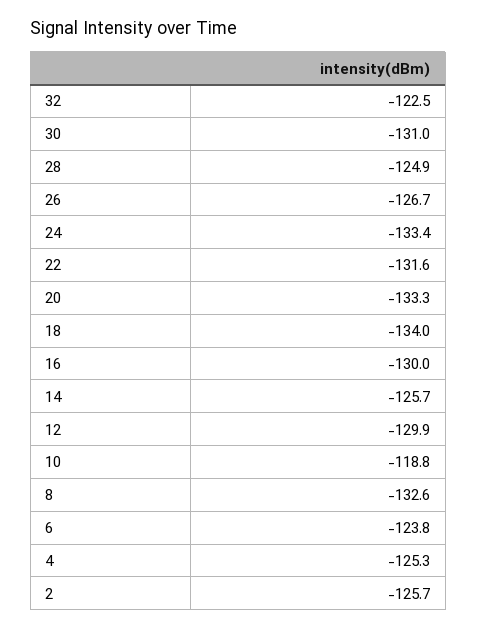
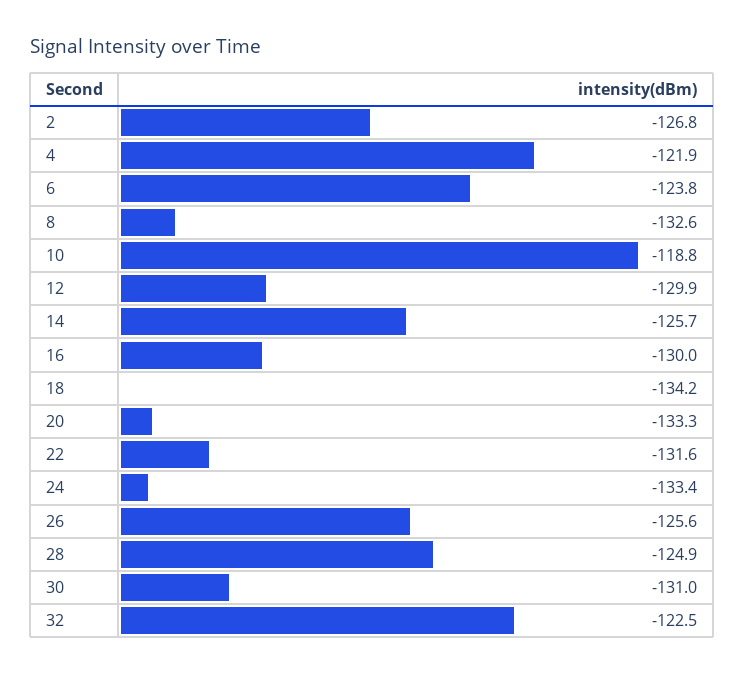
26: -126.7 -> -125.6
18: -134 -> -134.2
4: -125.3 -> -121.9
2: -125.7 -> -126.8

